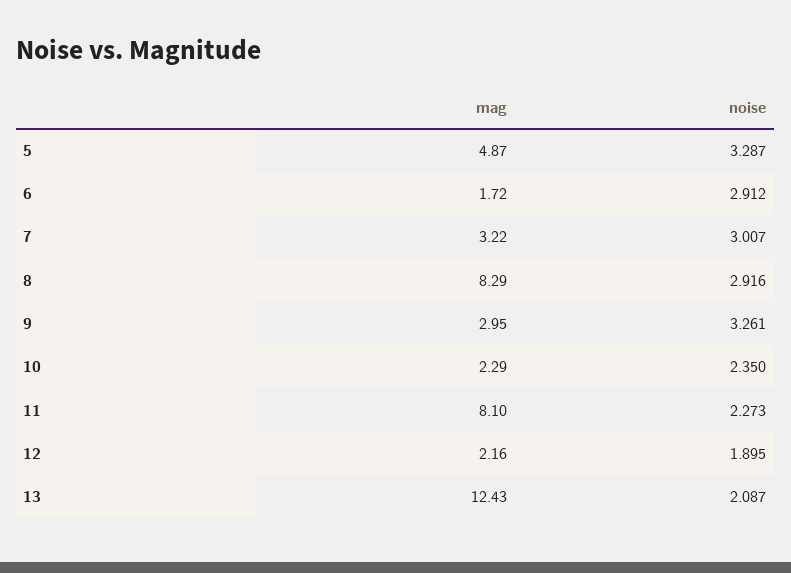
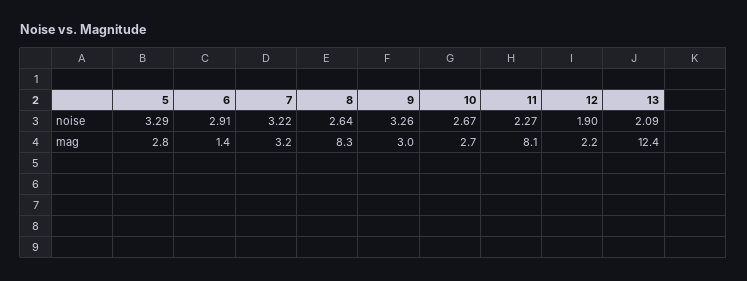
mag, 5: 4.87 -> 2.8
mag, 6: 1.72 -> 1.4
noise, 7: 3.007 -> 3.22
noise, 8: 2.916 -> 2.64
mag, 10: 2.29 -> 2.7
noise, 10: 2.35 -> 2.67

